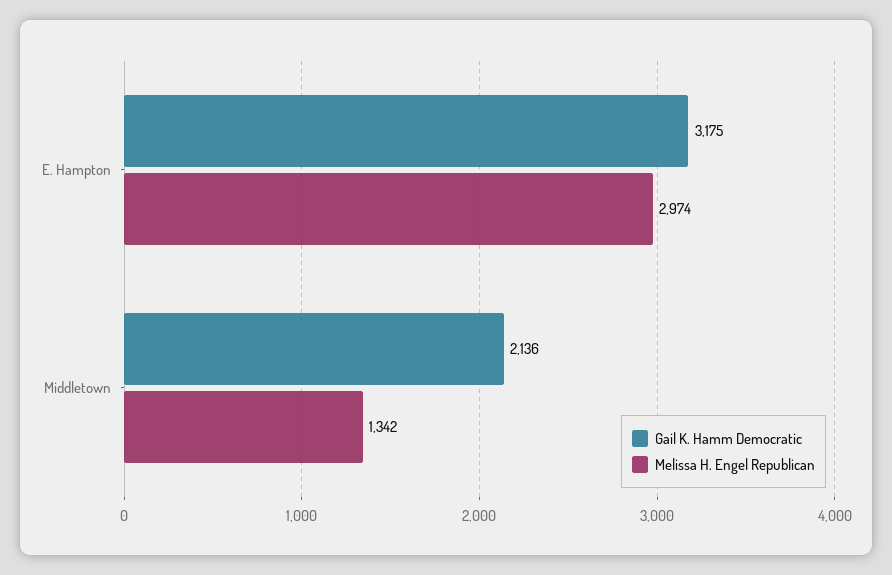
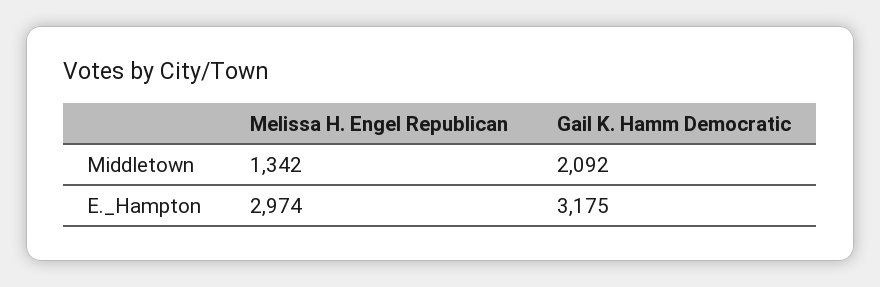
Gail K. Hamm Democratic, Middletown: 2136 -> 2092

